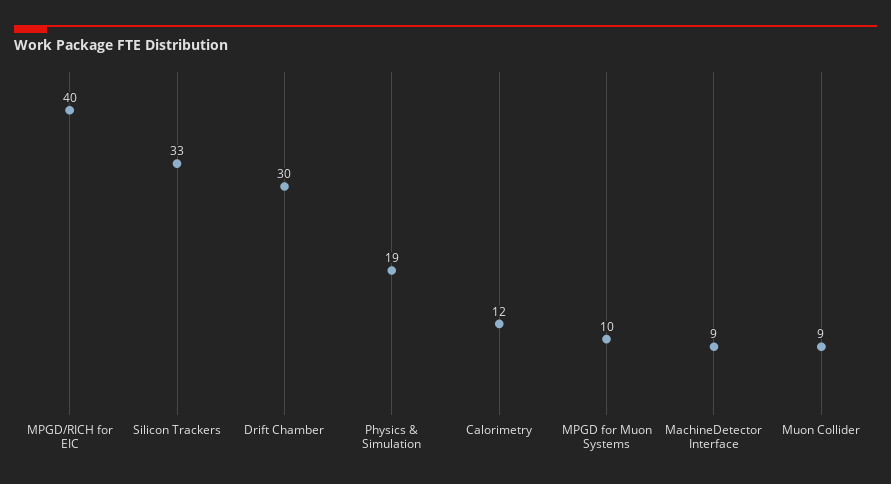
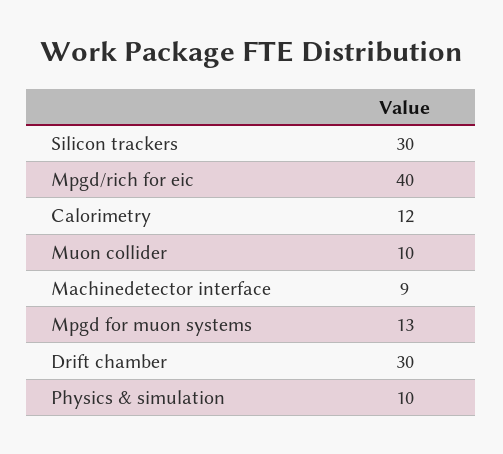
Silicon Trackers: 33 -> 30
Physics & Simulation: 19 -> 10
MPGD for Muon Systems: 10 -> 13
Muon Collider: 9 -> 10

